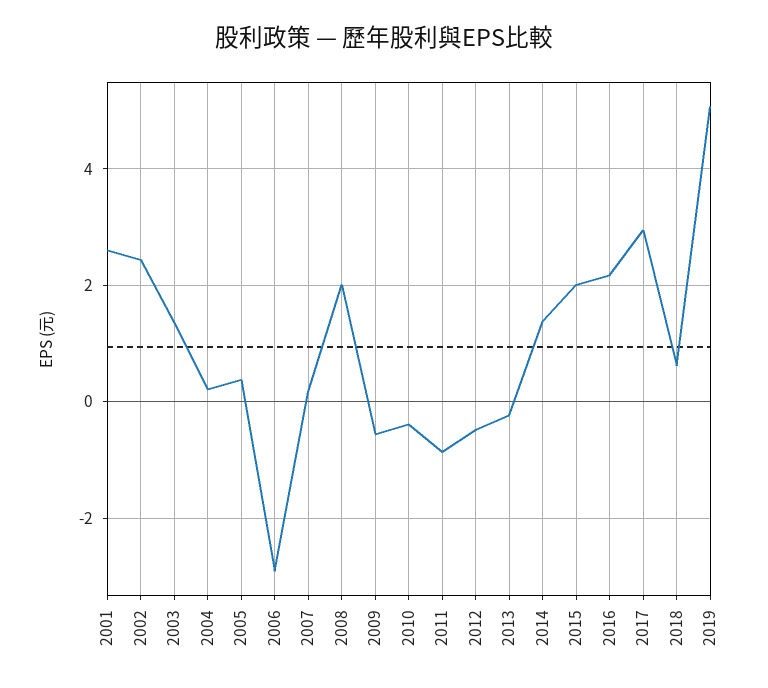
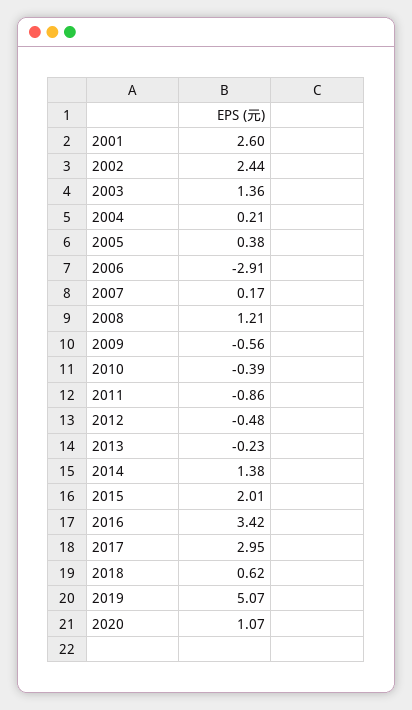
2008: 2 -> 1.21
2016: 2.2 -> 3.42
2020: none -> 1.07

